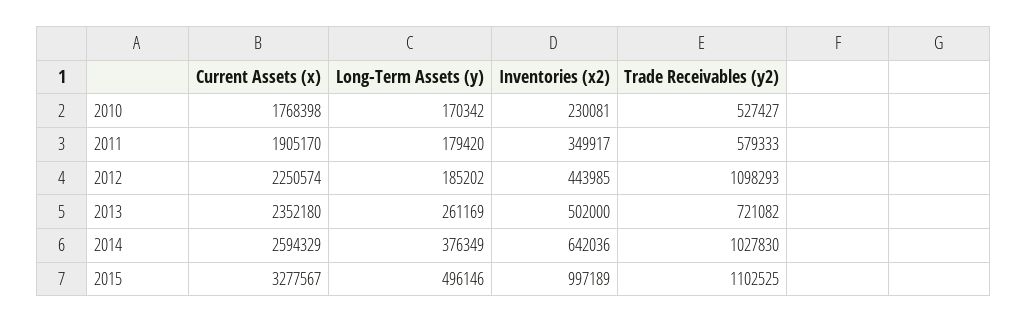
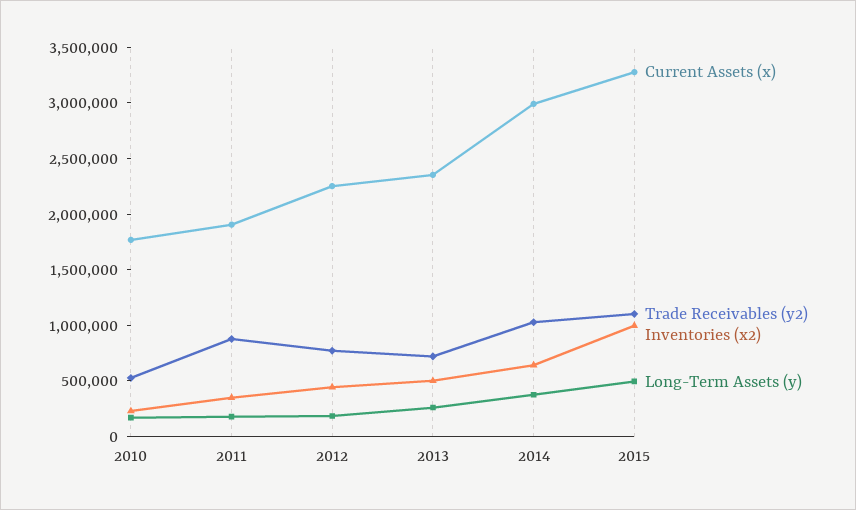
Trade Receivables (y2), 2011: 579333 -> 900000
Trade Receivables (y2), 2012: 1098293 -> 800000
Current Assets (x), 2014: 2594329 -> 3000000

